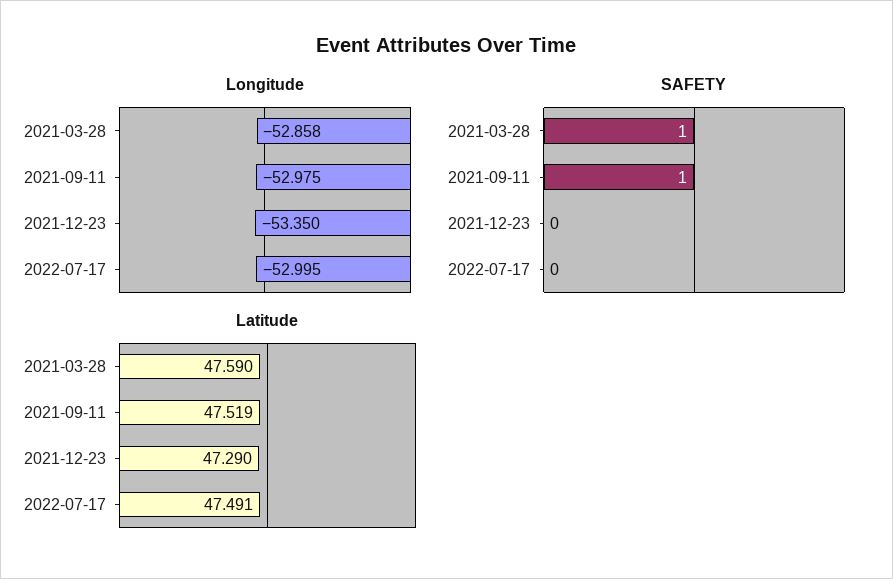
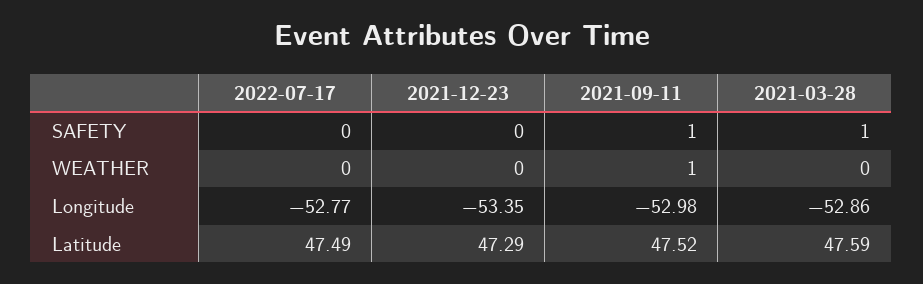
Longitude, 2022-07-17: -52.995 -> -52.77
WEATHER, 2022-07-17: none -> 0
WEATHER, 2021-12-23: none -> 0
WEATHER, 2021-09-11: none -> 1
WEATHER, 2021-03-28: none -> 0

